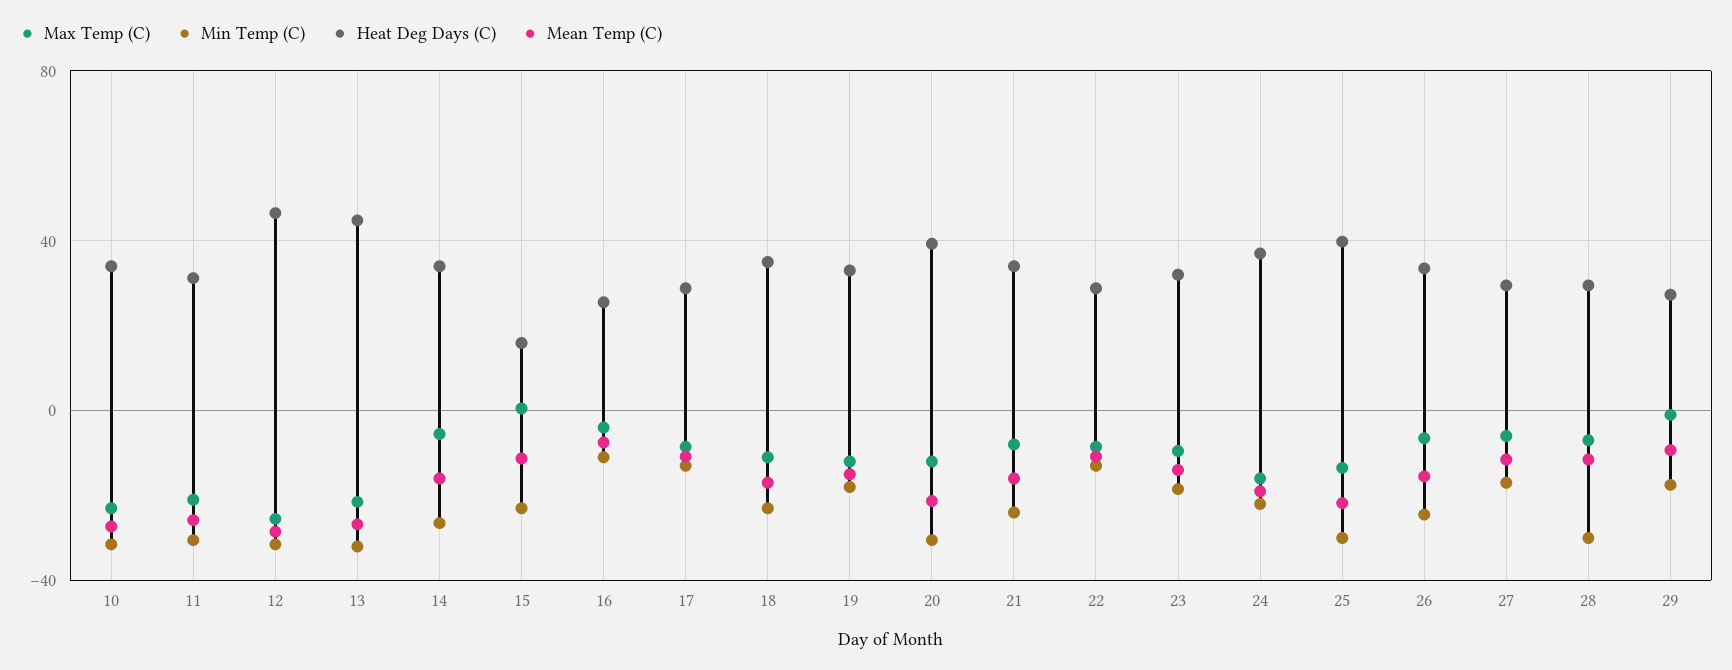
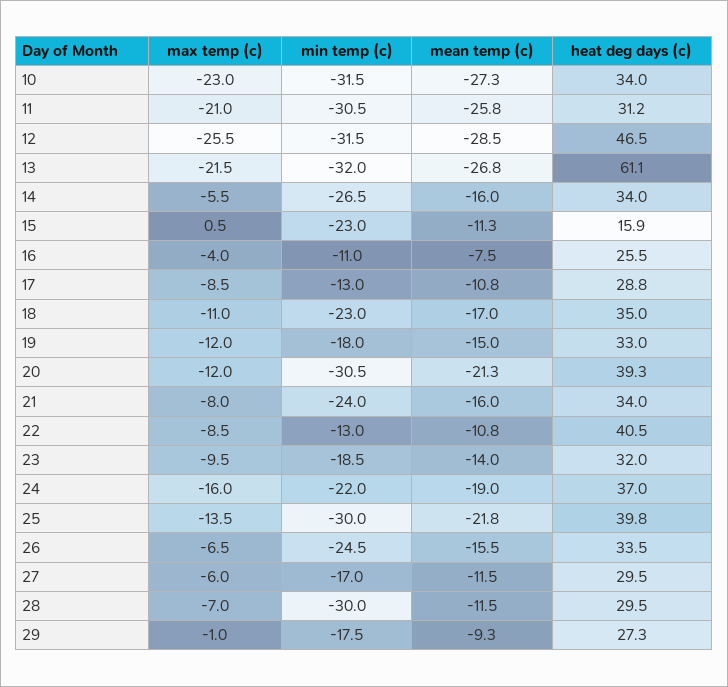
Heat Deg Days (C), 13: 45 -> 61.1
Heat Deg Days (C), 22: 30 -> 40.5

